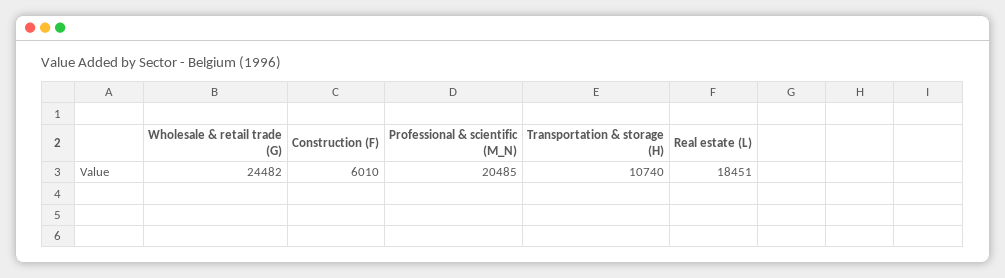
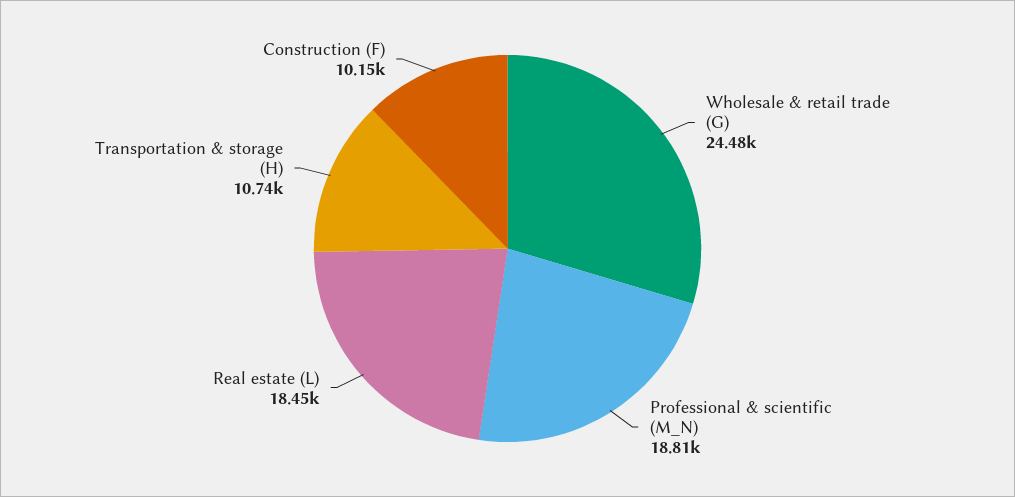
Construction (F): 6010 -> 10150
Professional & scientific (M_N): 20485 -> 18810

